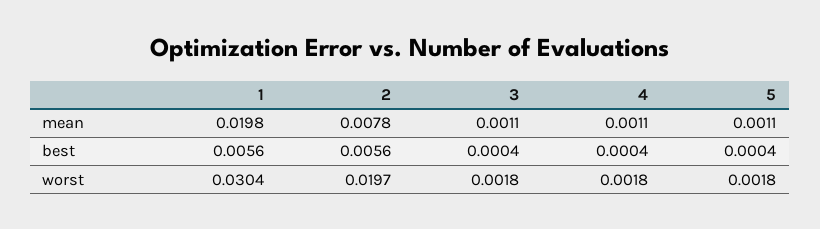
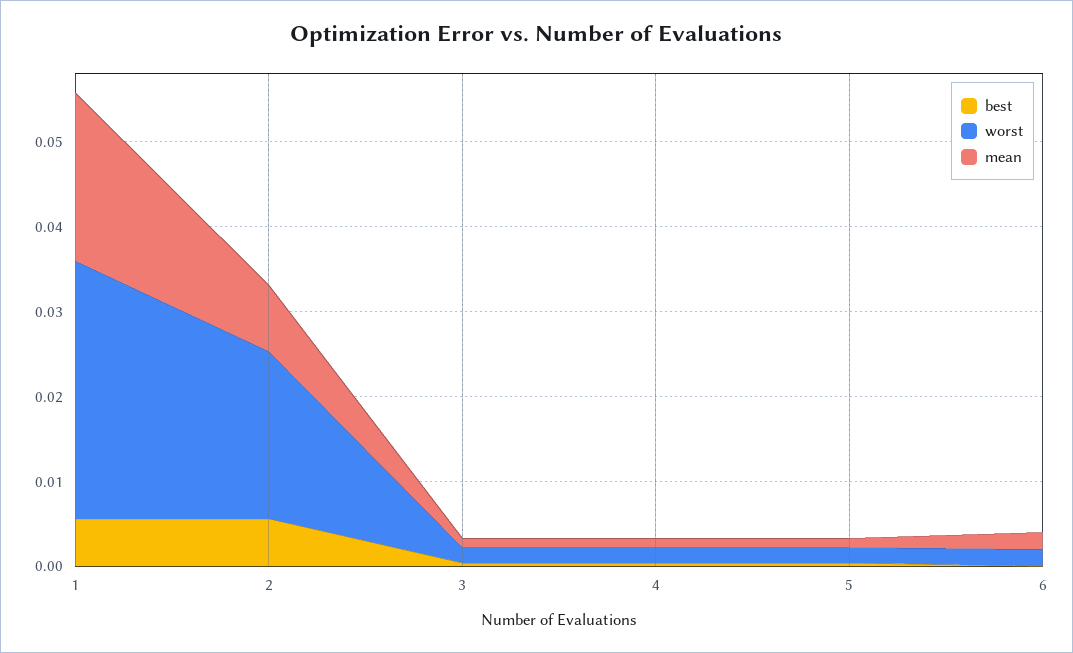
best, 6: none -> 0
worst, 6: none -> 0.002
mean, 6: none -> 0.002

